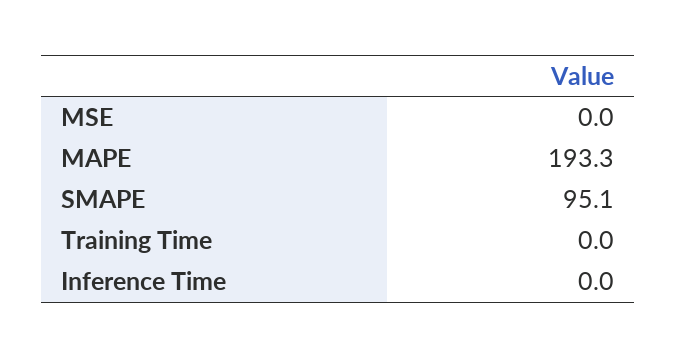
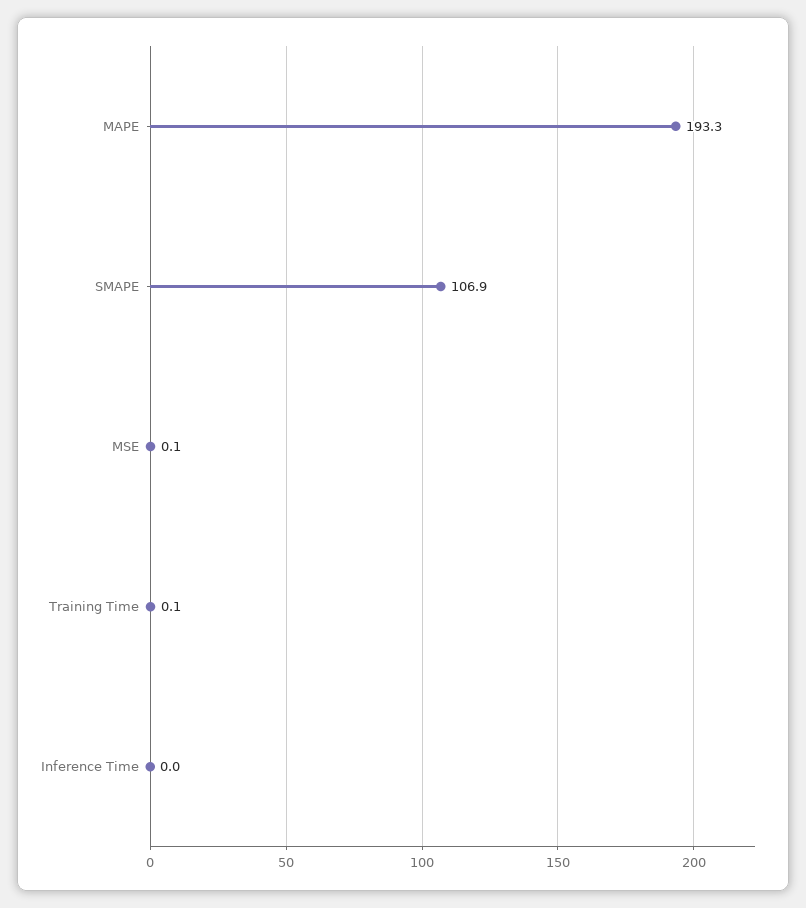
MSE: 0 -> 0.1
SMAPE: 95.1 -> 106.9
Training Time: 0 -> 0.1

